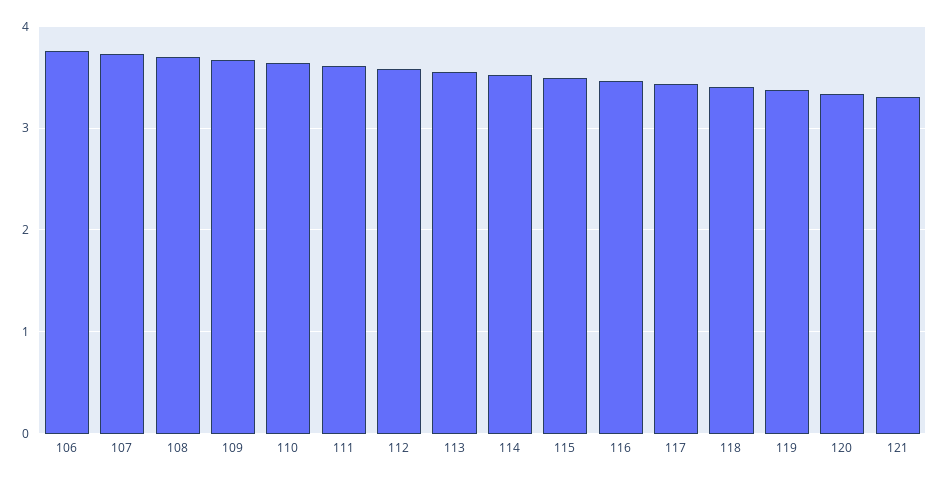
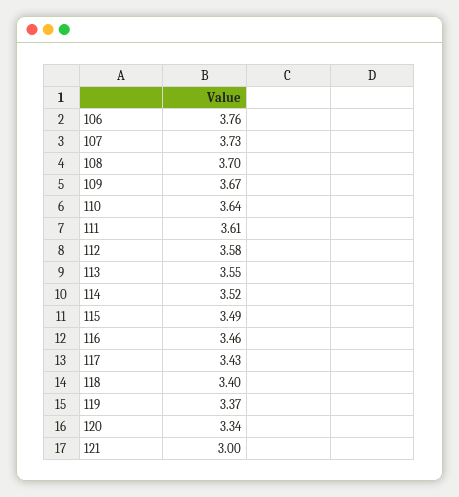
121: 3.3 -> 3

